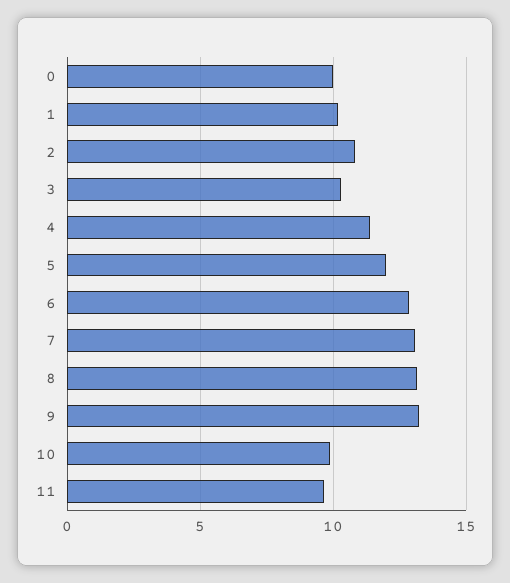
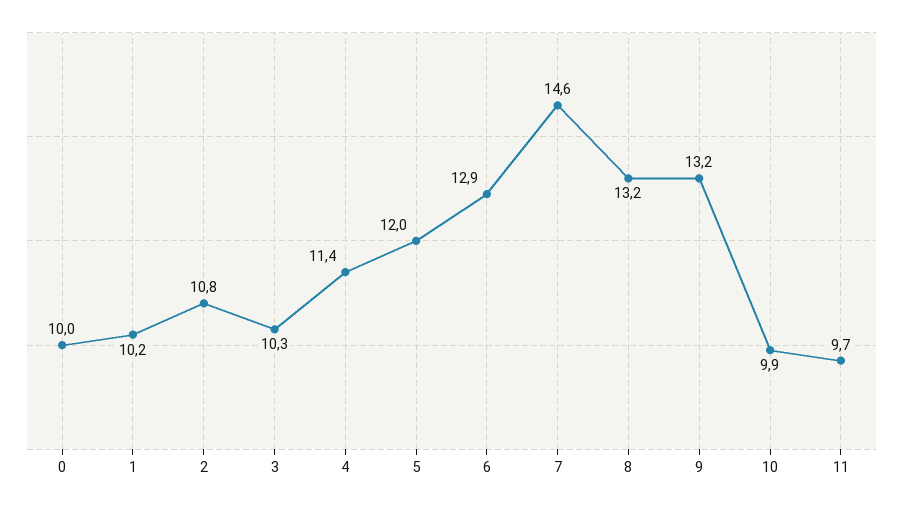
7: 13 -> 14.6

